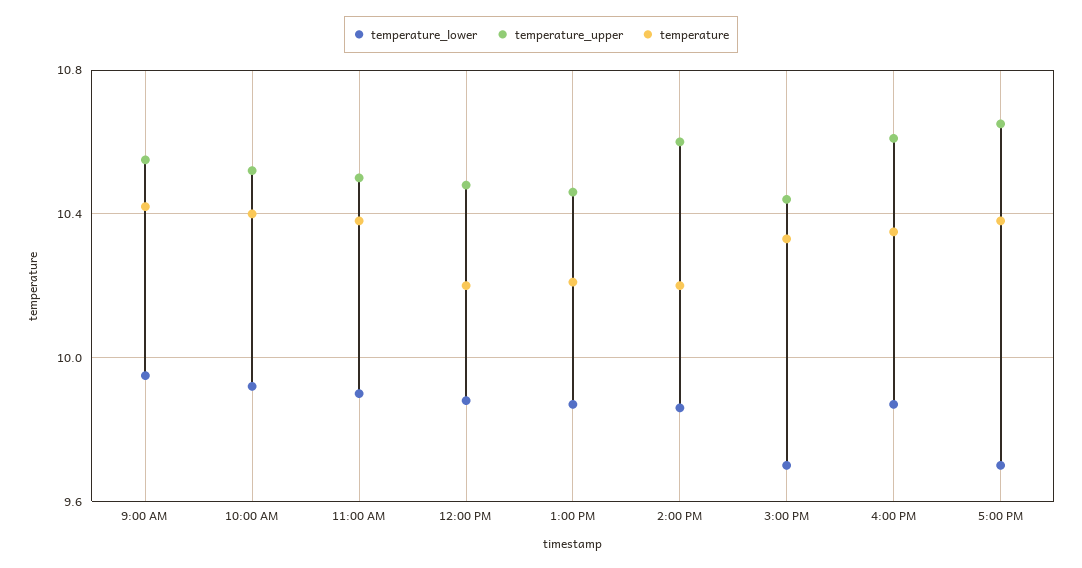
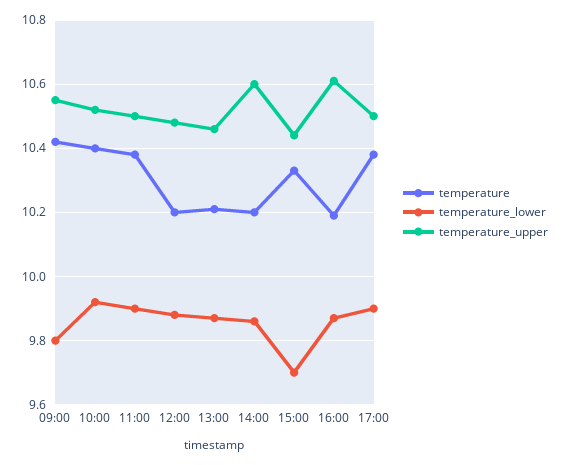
temperature_lower, 9:00 AM: 9.95 -> 9.8
temperature, 4:00 PM: 10.35 -> 10.2
temperature_lower, 5:00 PM: 9.7 -> 9.9
temperature_upper, 5:00 PM: 10.65 -> 10.5

